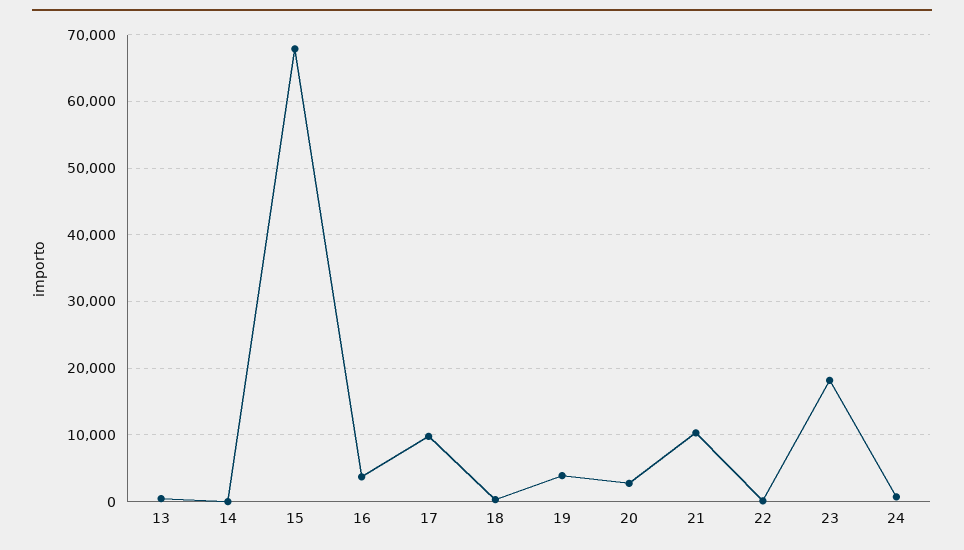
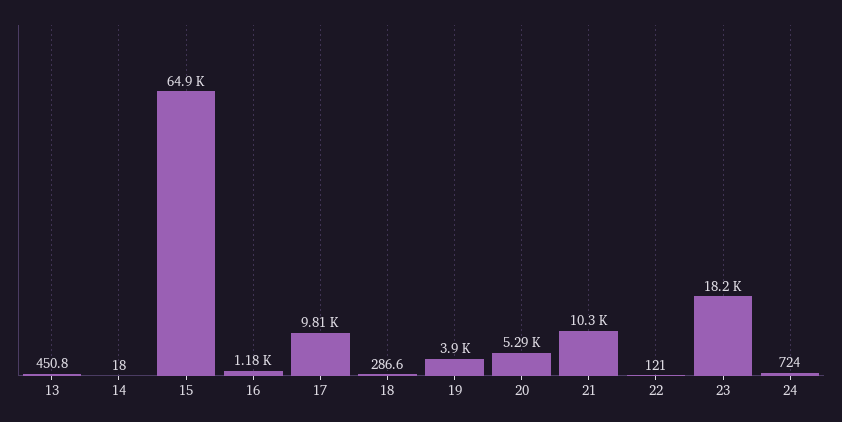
15: 68000 -> 64900
16: 4000 -> 1180
20: 3000 -> 5290

